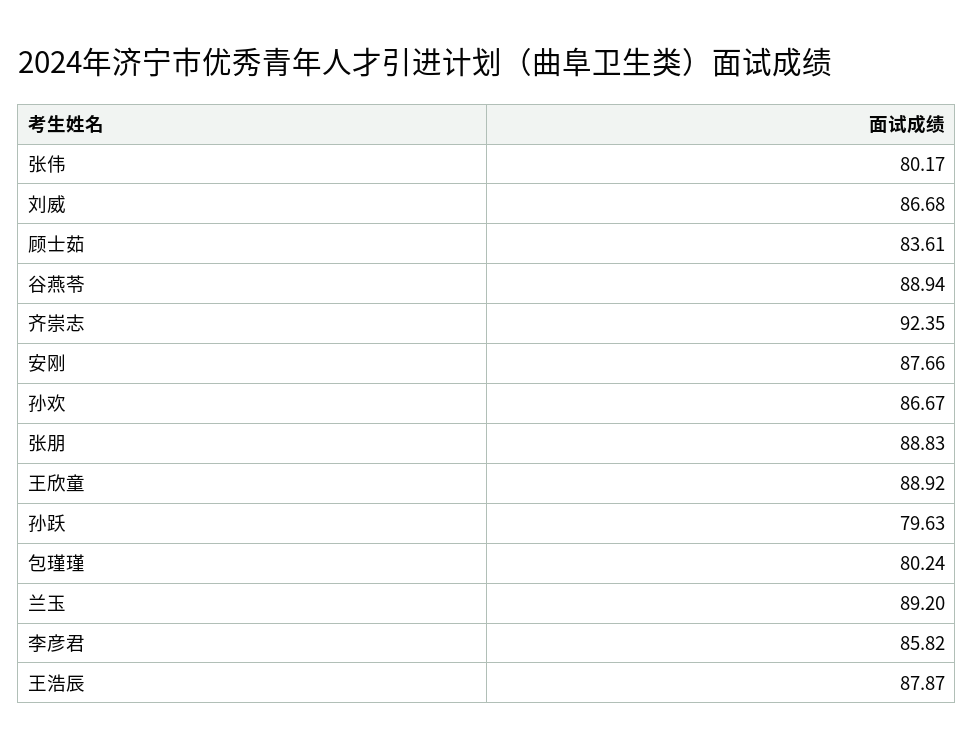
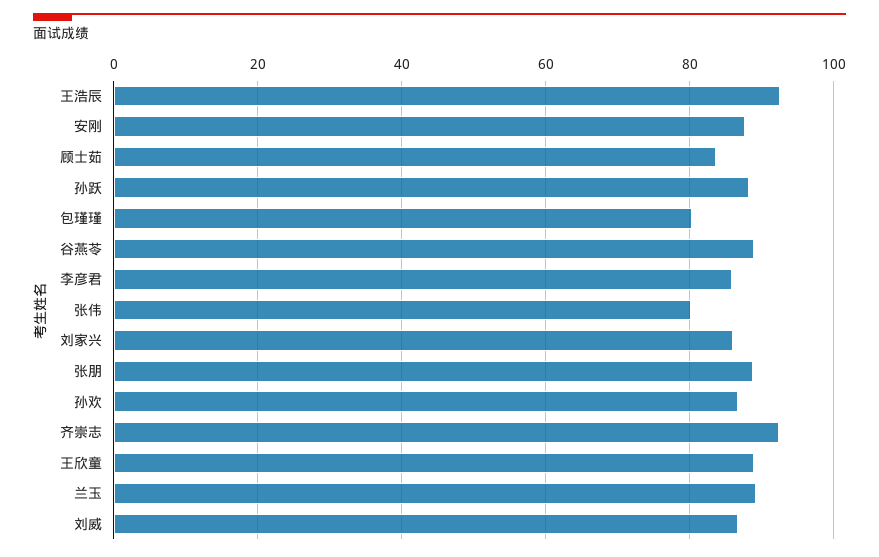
孙跃: 79.63 -> 88
王浩辰: 87.87 -> 92
刘家兴: none -> 86

